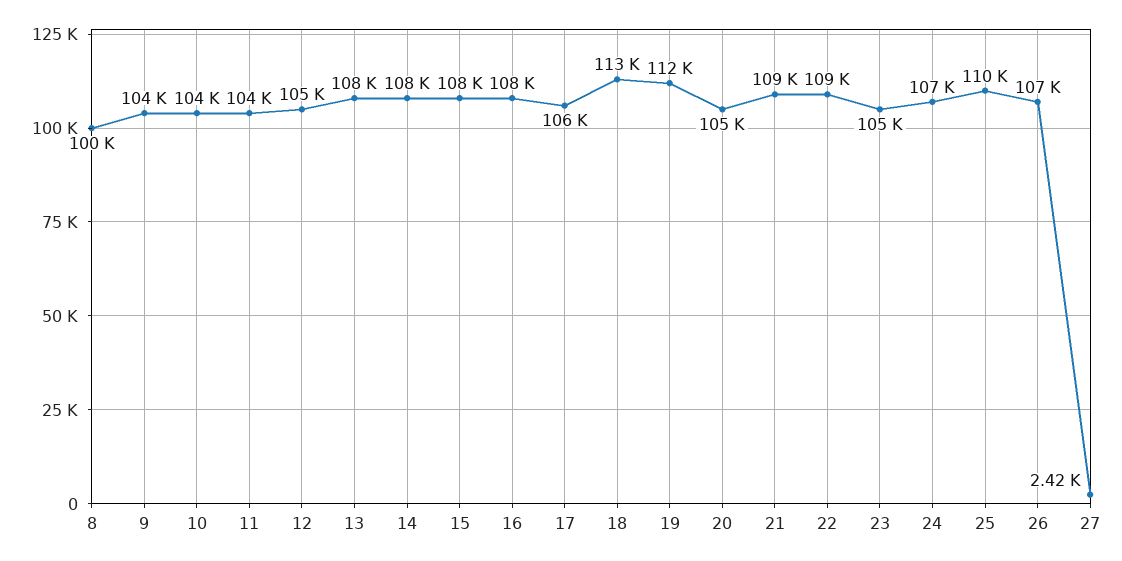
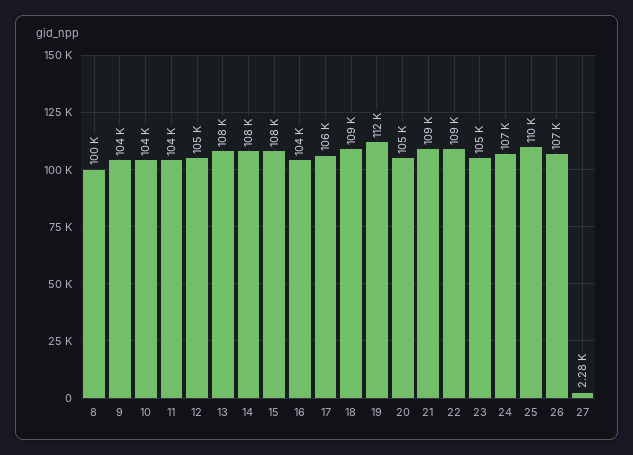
16: 108000 -> 104000
18: 113000 -> 109000
27: 2420 -> 2280

